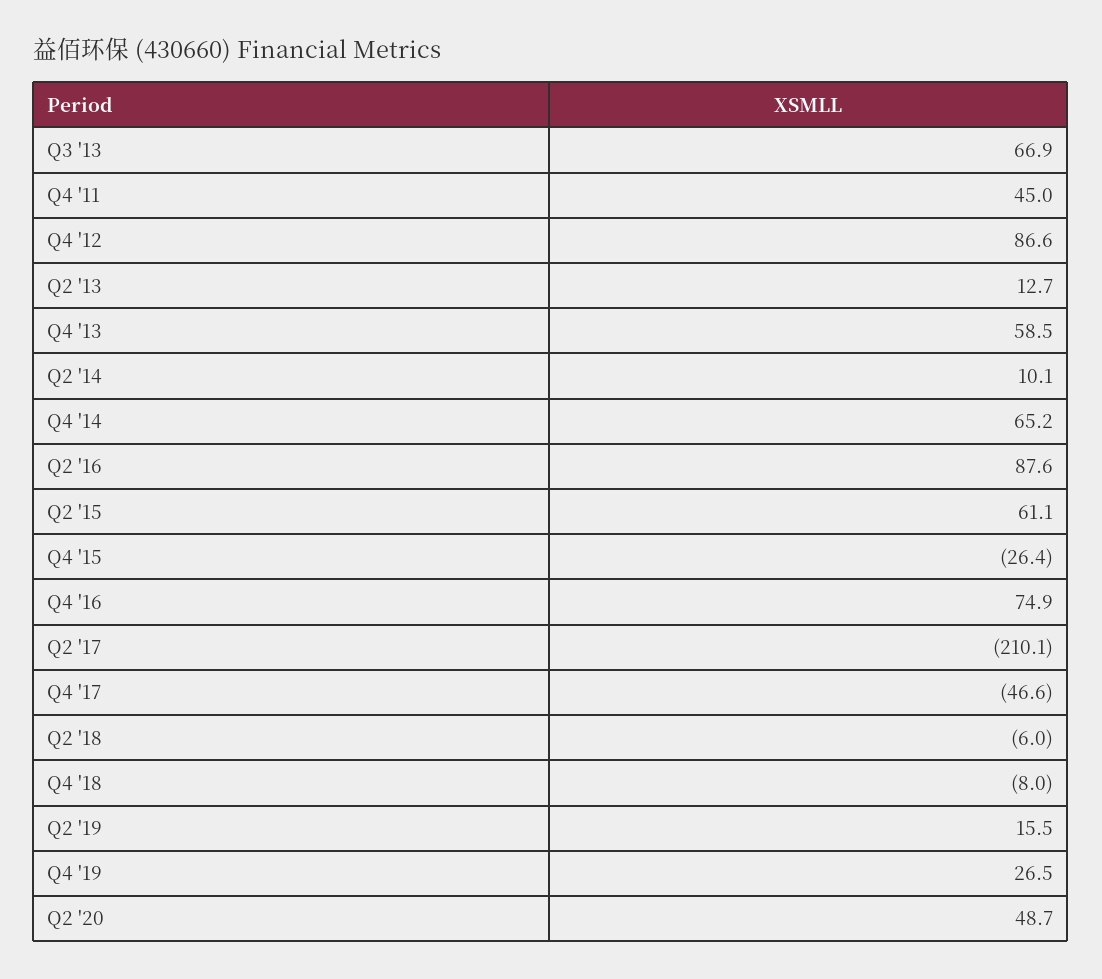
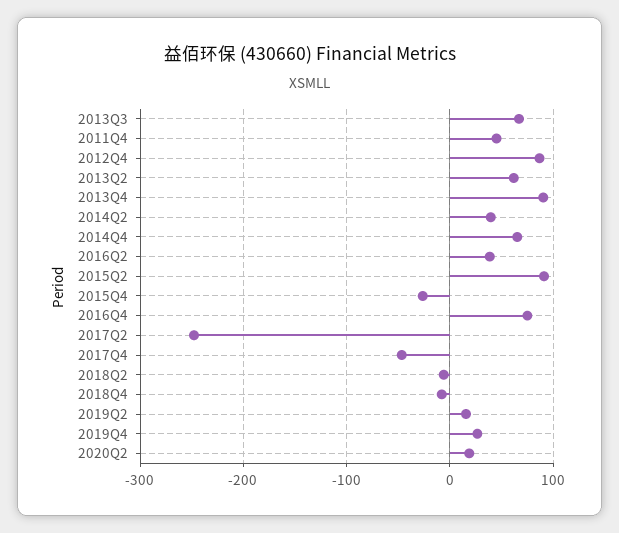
Q2 '13: 12.7 -> 60
Q4 '13: 58.5 -> 90
Q2 '14: 10.1 -> 40
Q2 '16: 87.6 -> 40
Q2 '15: 61.1 -> 90
Q2 '17: -210.1 -> -250
Q2 '20: 48.7 -> 20

